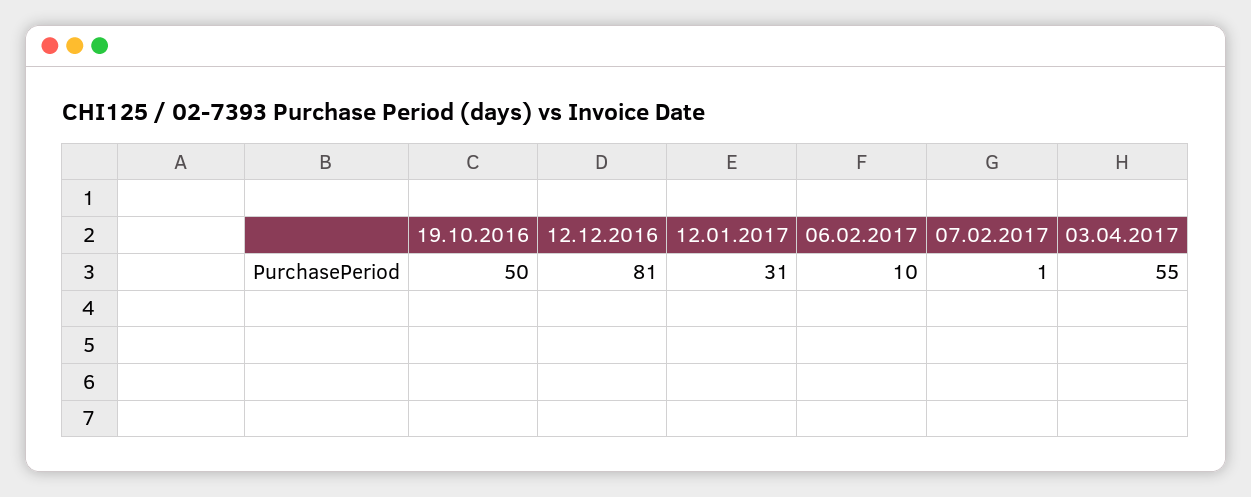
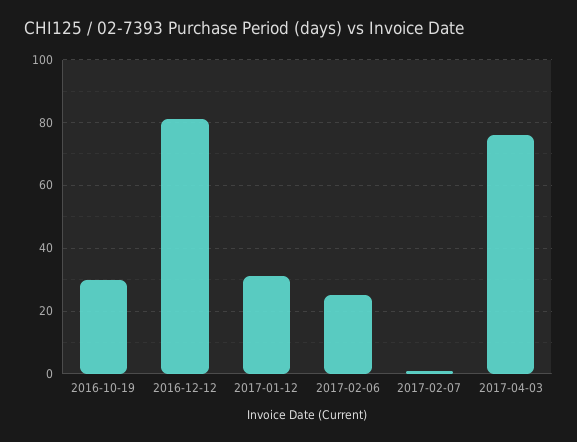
19.10.2016: 50 -> 30
06.02.2017: 10 -> 25
03.04.2017: 55 -> 75

